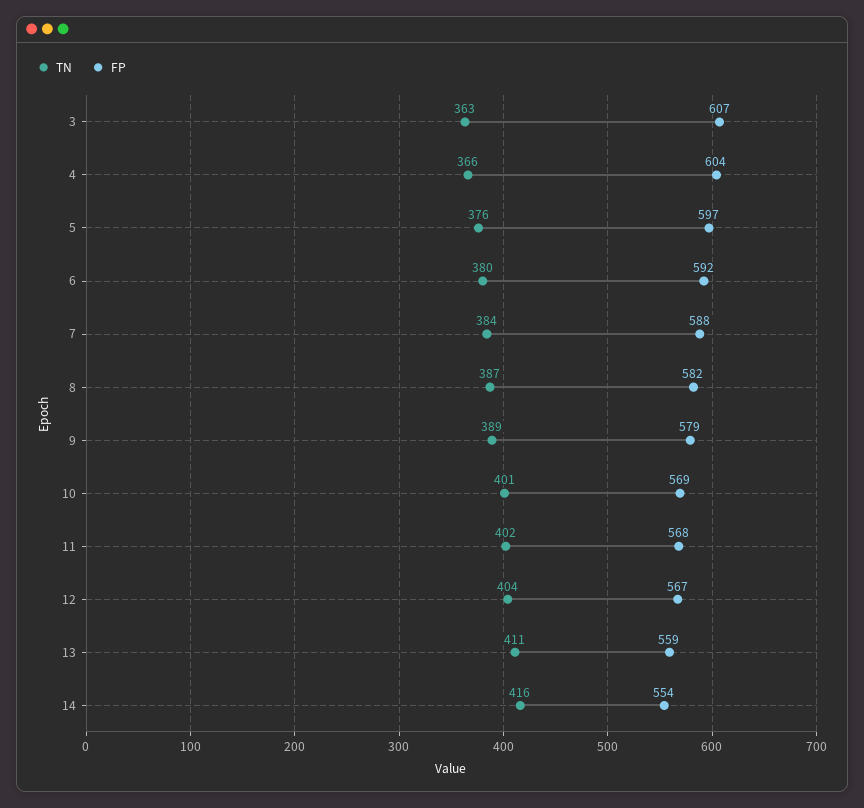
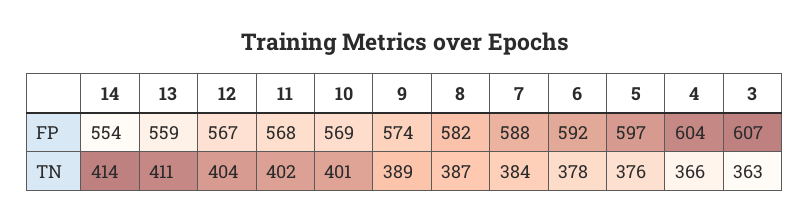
TN, 6: 380 -> 378
FP, 9: 579 -> 574
TN, 14: 416 -> 414

